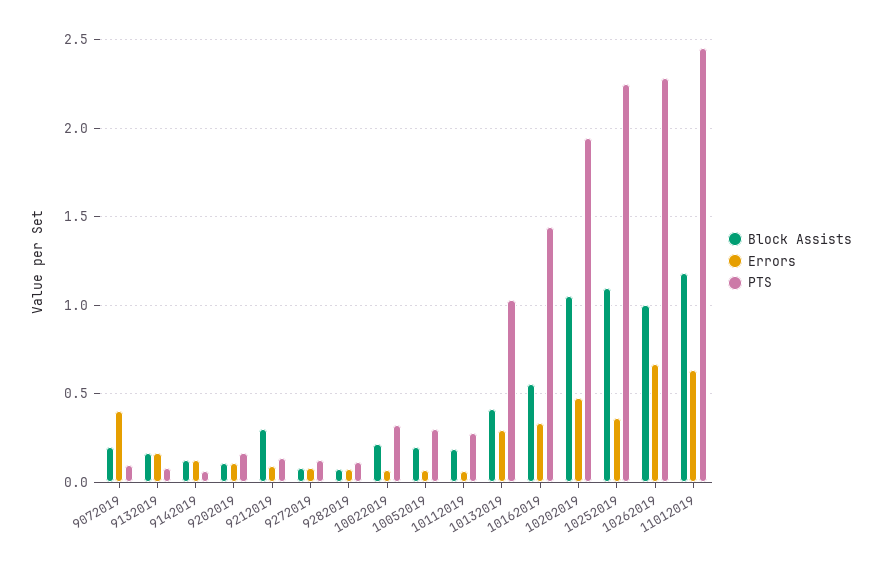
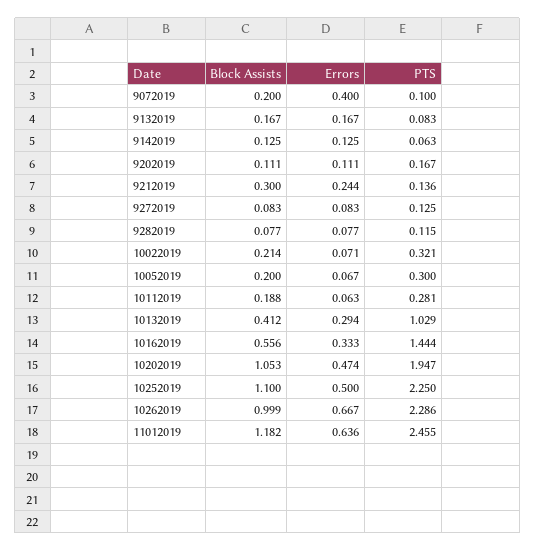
Errors, 9212019: 0.1 -> 0.244
Errors, 10252019: 0.35 -> 0.5

